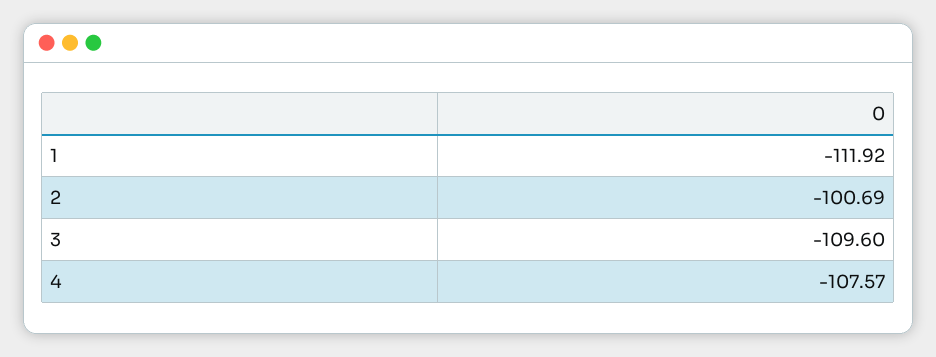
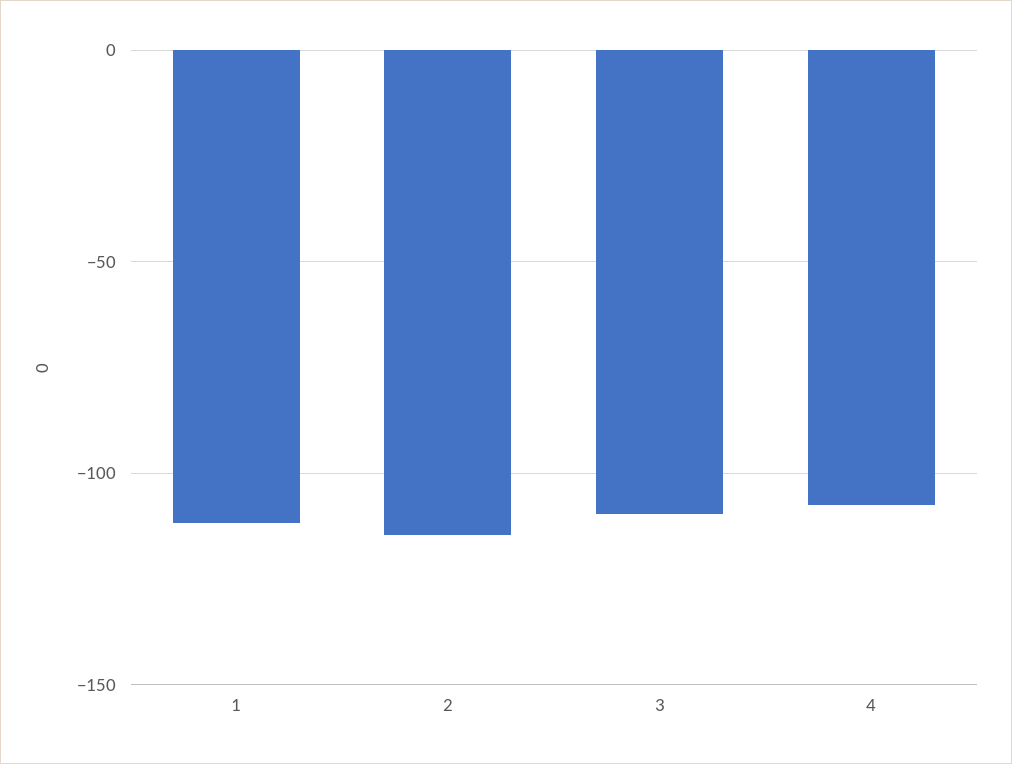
2: -100.69 -> -115

